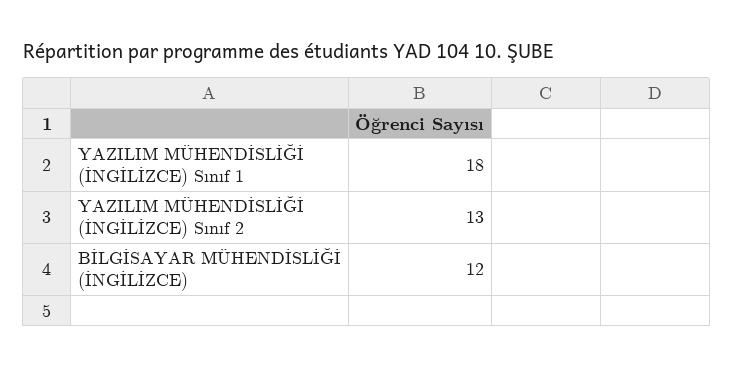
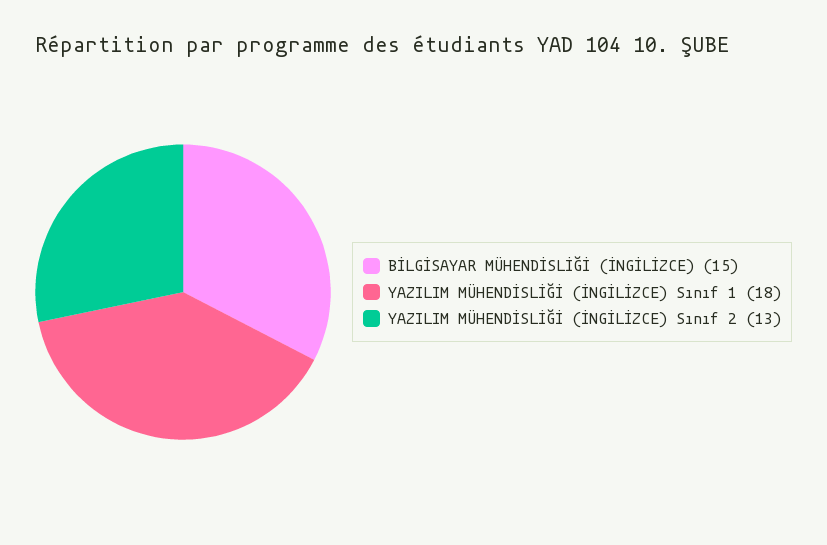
BİLGİSAYAR MÜHENDİSLİĞİ (İNGİLİZCE): 12 -> 15

